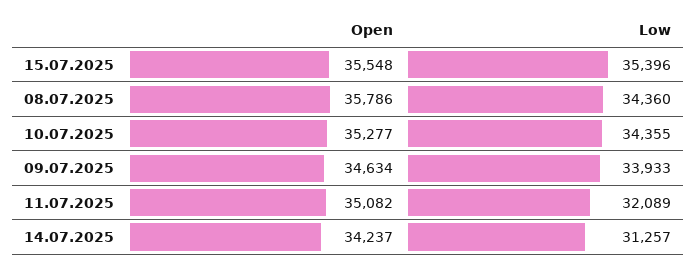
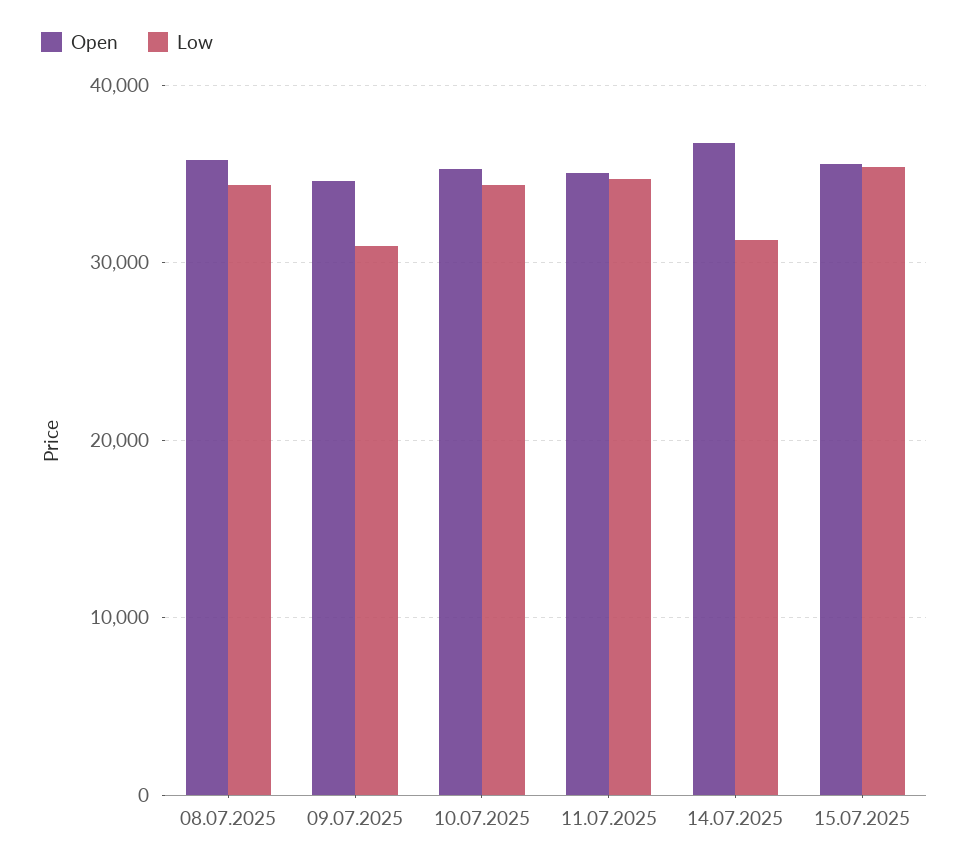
Low, 09.07.2025: 33933 -> 31000
Low, 11.07.2025: 32089 -> 35000
Open, 14.07.2025: 34237 -> 37000

